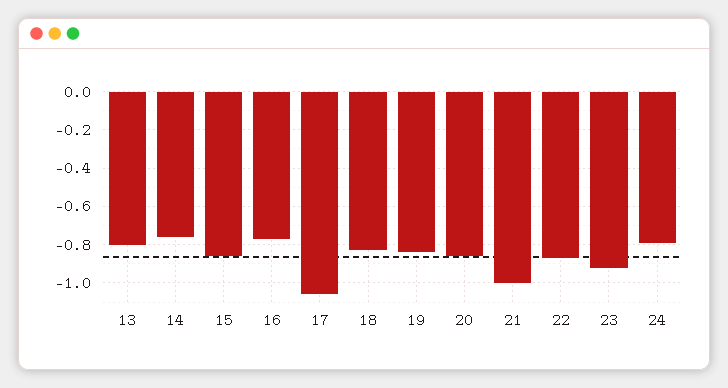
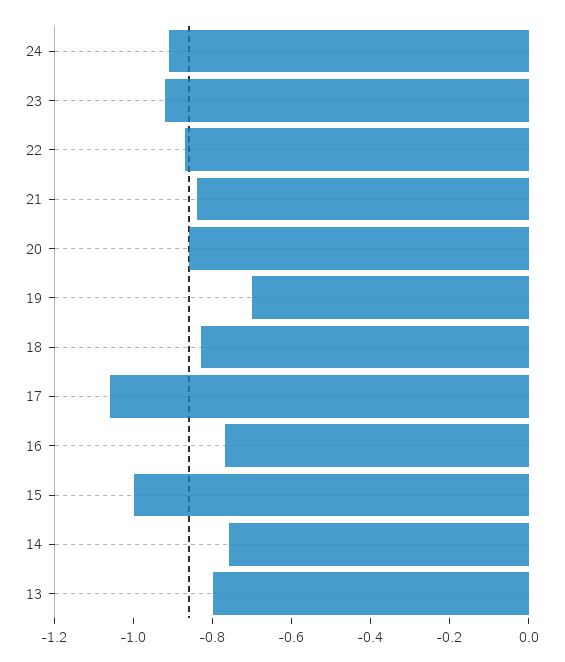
15: -0.85 -> -1
19: -0.85 -> -0.7
21: -1 -> -0.85
24: -0.8 -> -0.9

